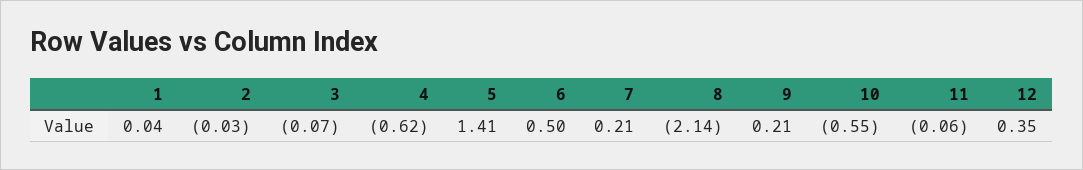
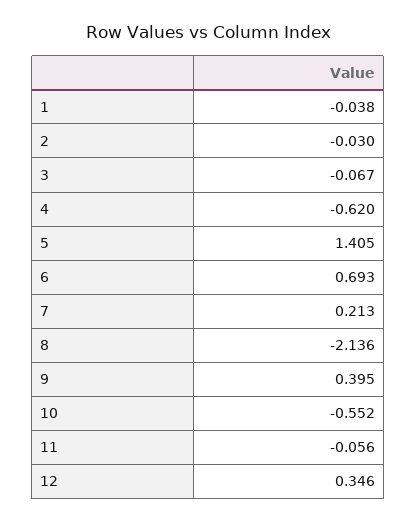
1: 0.04 -> -0.038
6: 0.5 -> 0.693
9: 0.21 -> 0.395

